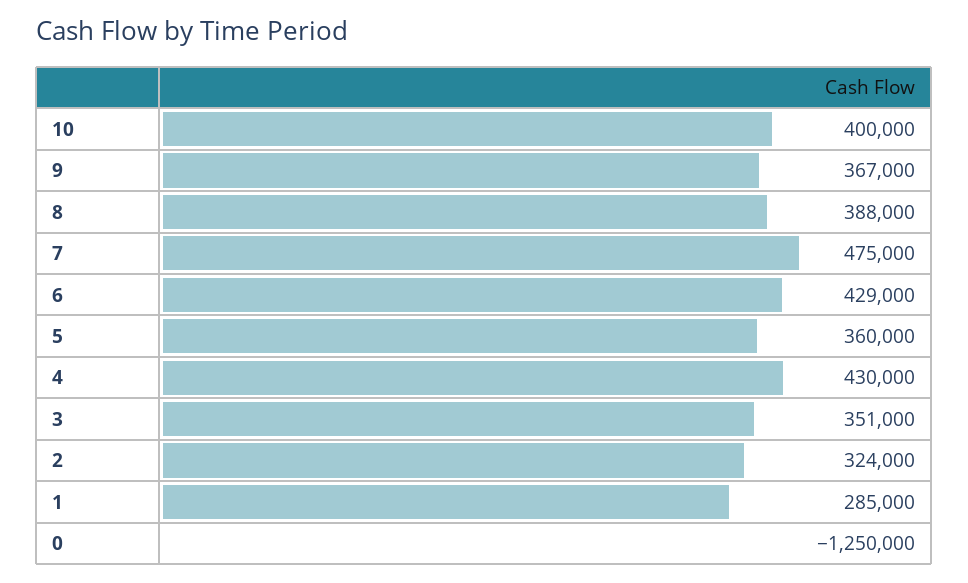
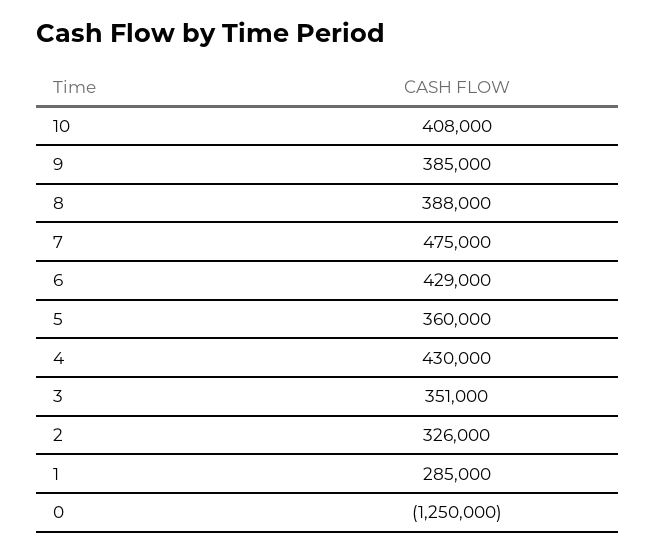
10: 400000 -> 408000
9: 367000 -> 385000
2: 324000 -> 326000

